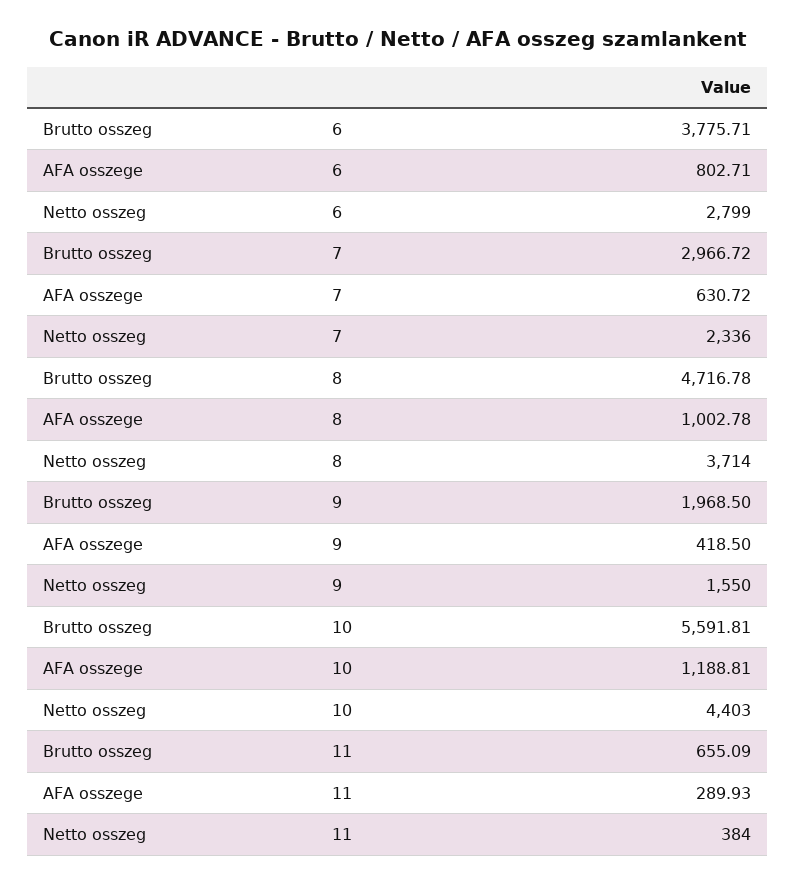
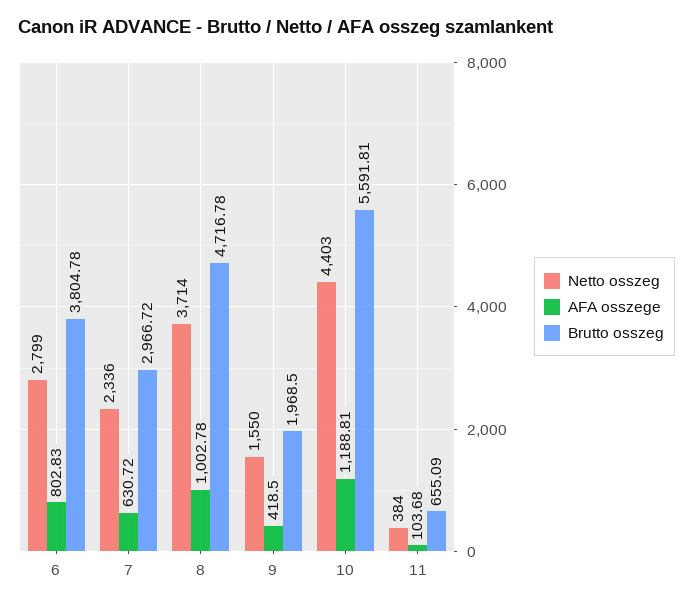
Brutto osszeg, 6: 3775.71 -> 3804.78
AFA osszege, 6: 802.71 -> 802.83
AFA osszege, 11: 289.93 -> 103.68

